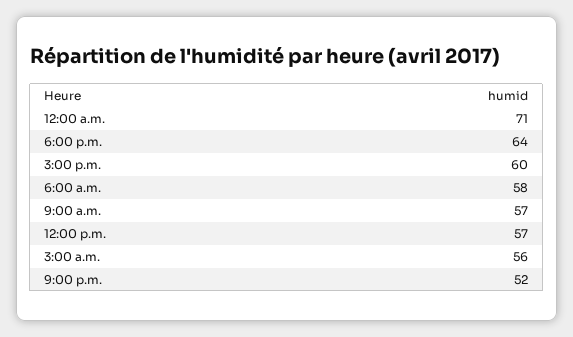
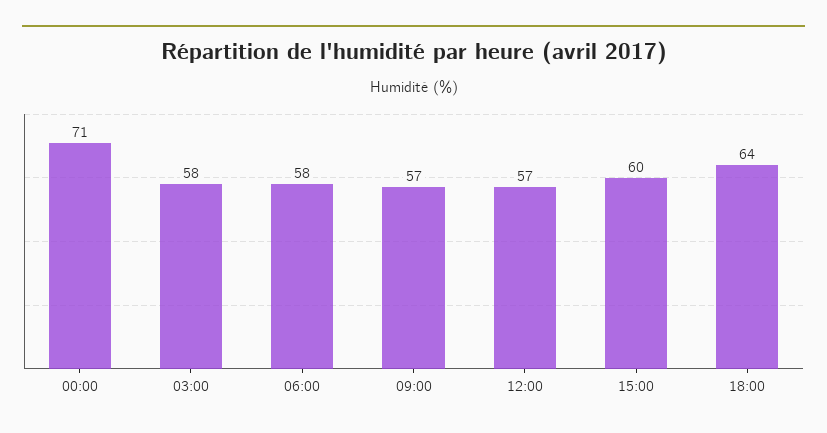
3:00 a.m.: 56 -> 58
9:00 p.m.: 52 -> none

